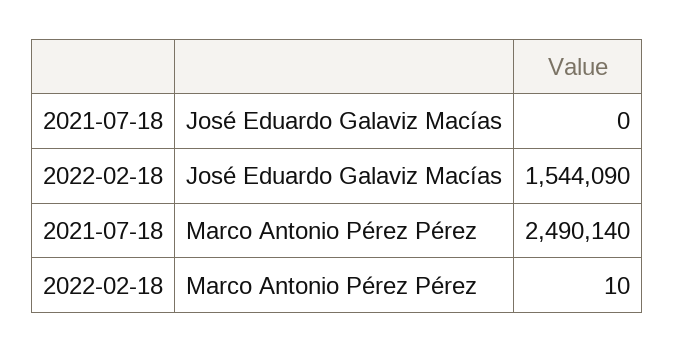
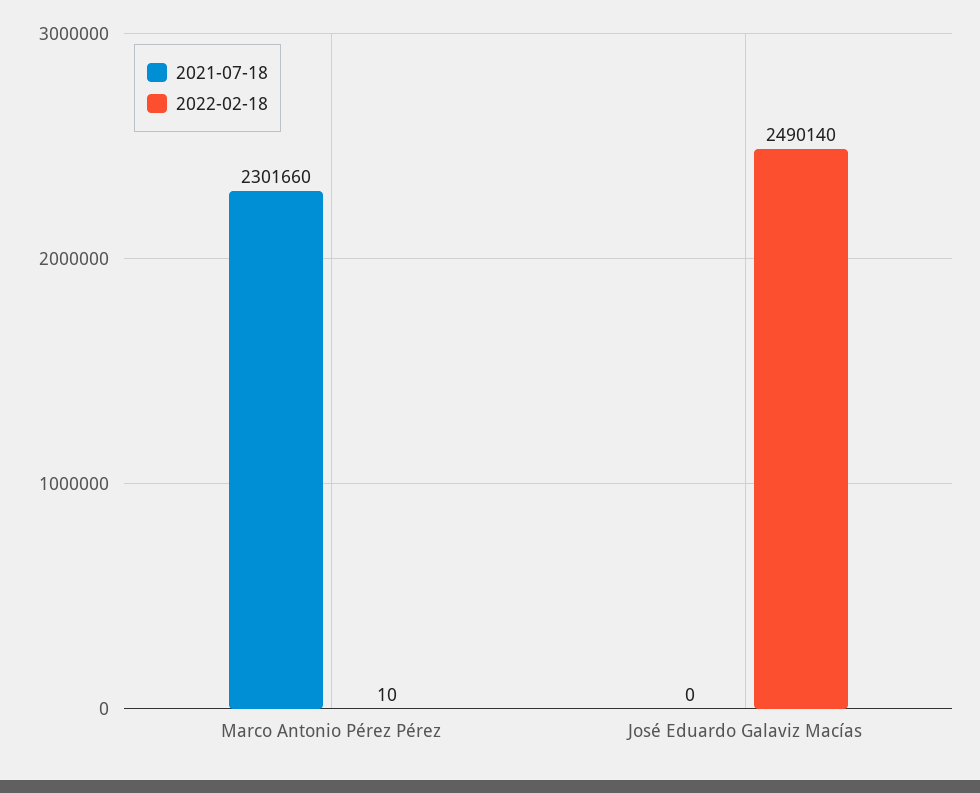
2022-02-18, José Eduardo Galaviz Macías: 1544090 -> 2490140
2021-07-18, Marco Antonio Pérez Pérez: 2490140 -> 2301660

